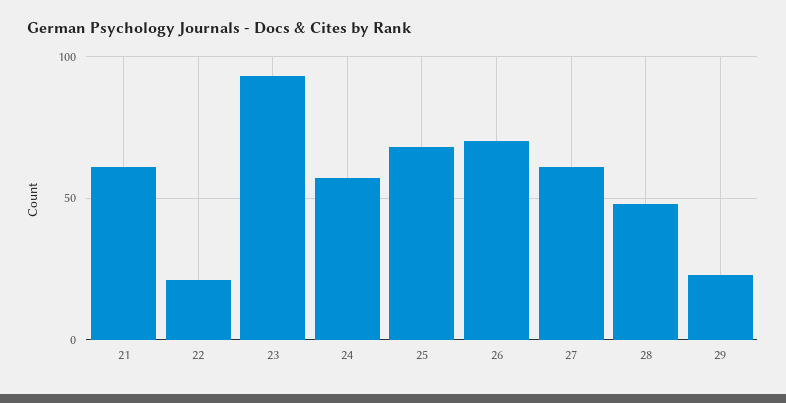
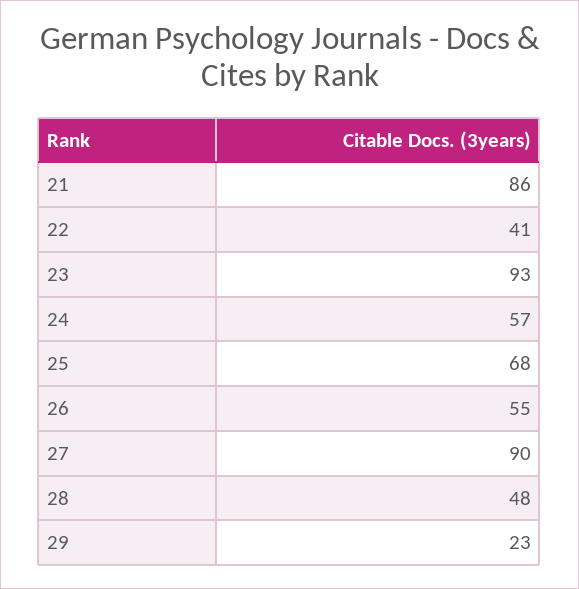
21: 60 -> 86
22: 20 -> 41
26: 70 -> 55
27: 60 -> 90

